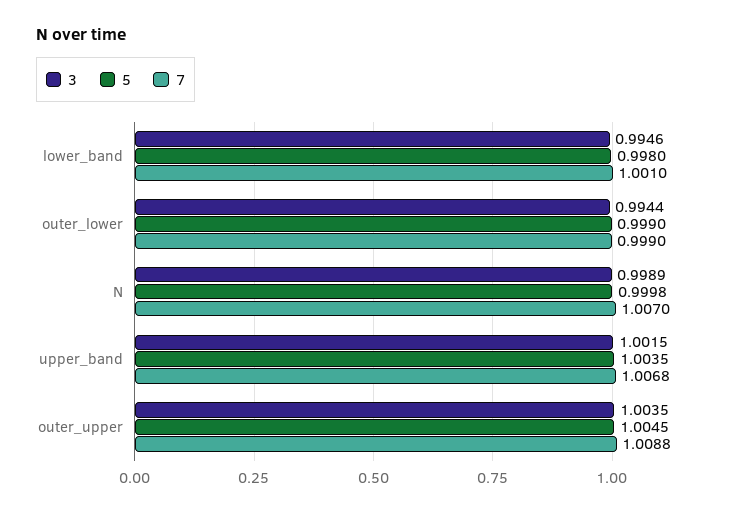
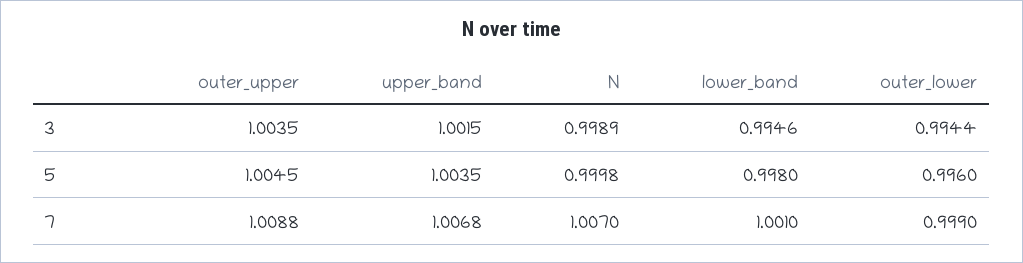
5, outer_lower: 0.999 -> 0.996

